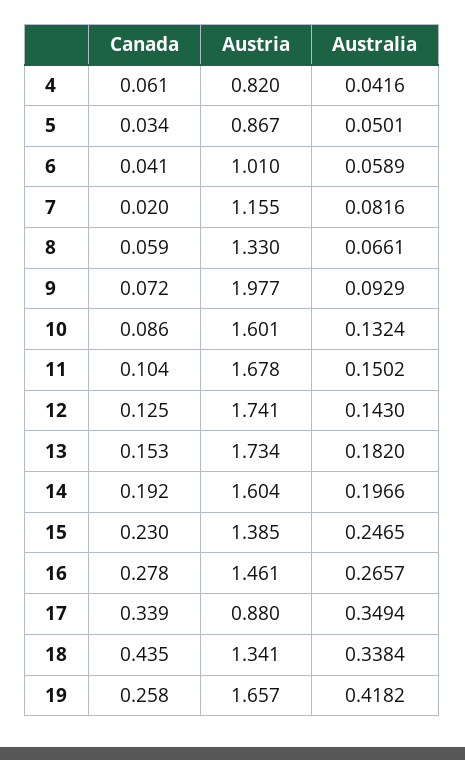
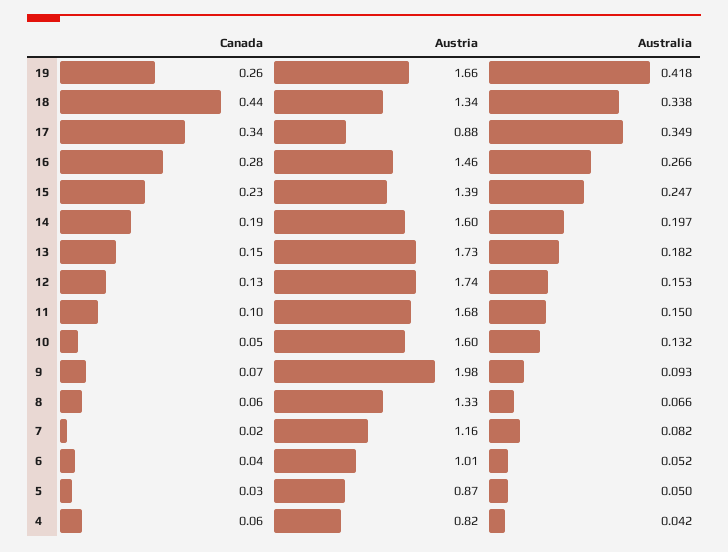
Australia, 6: 0.0589 -> 0.052
Canada, 10: 0.086 -> 0.05
Australia, 12: 0.143 -> 0.153

